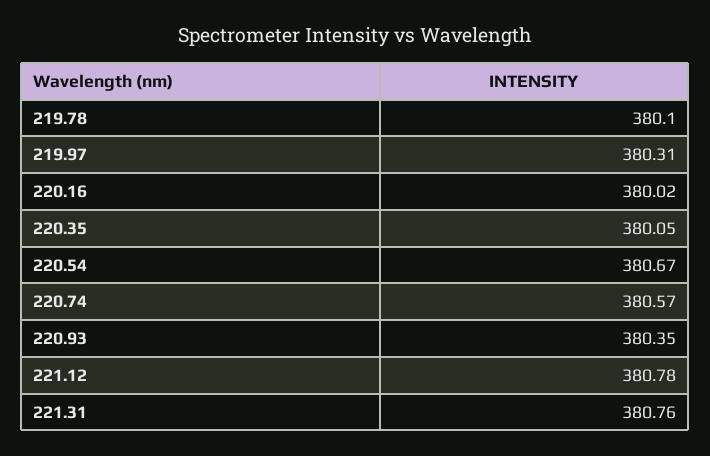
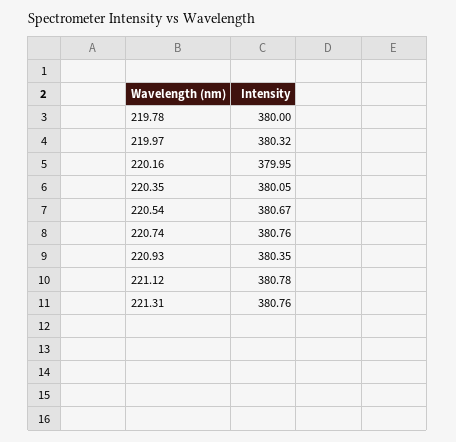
219.78: 380.1 -> 380
219.97: 380.31 -> 380.32
220.16: 380.02 -> 379.95
220.74: 380.57 -> 380.76

